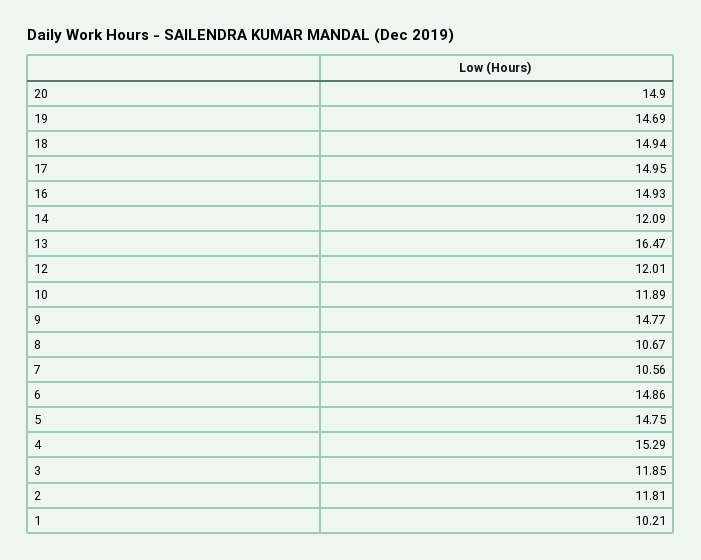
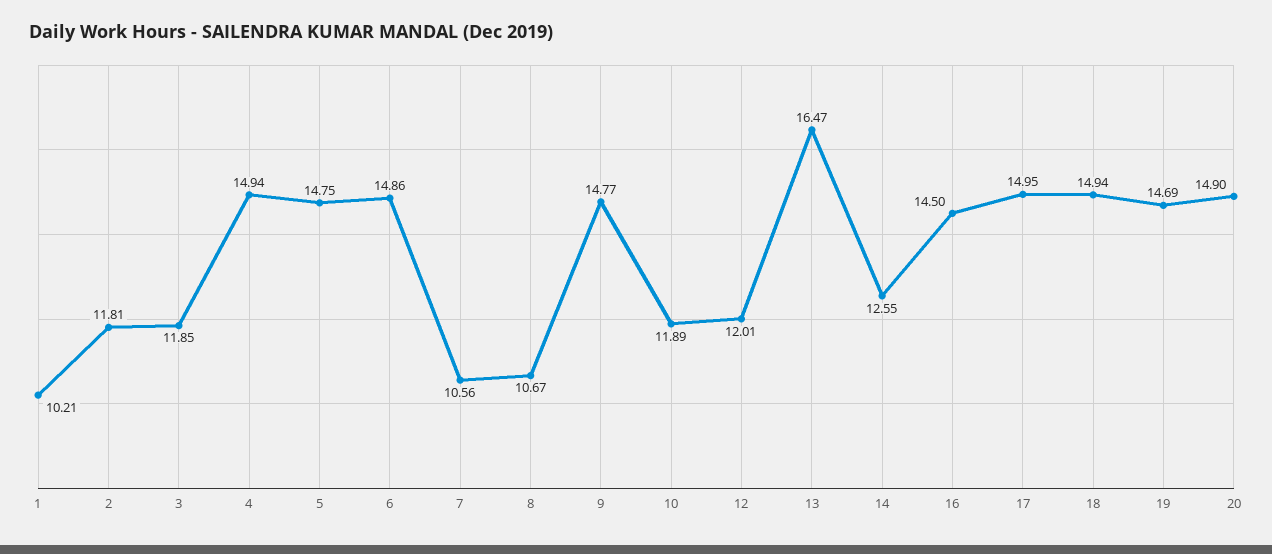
16: 14.93 -> 14.5
14: 12.09 -> 12.55
4: 15.29 -> 14.94

